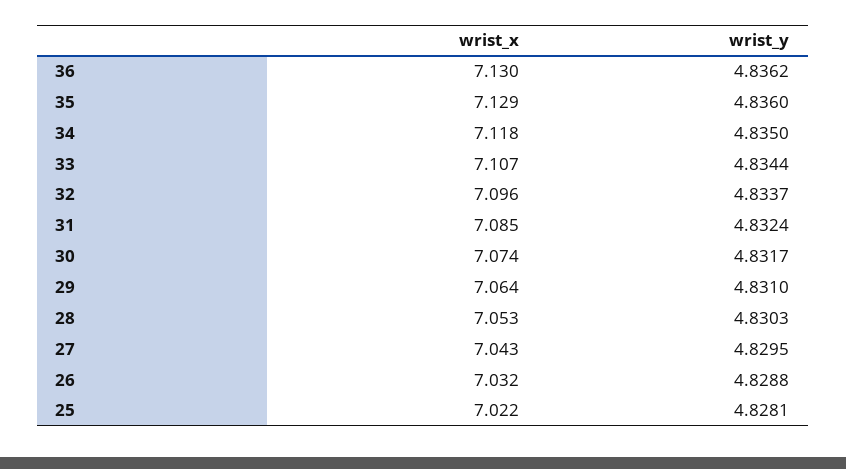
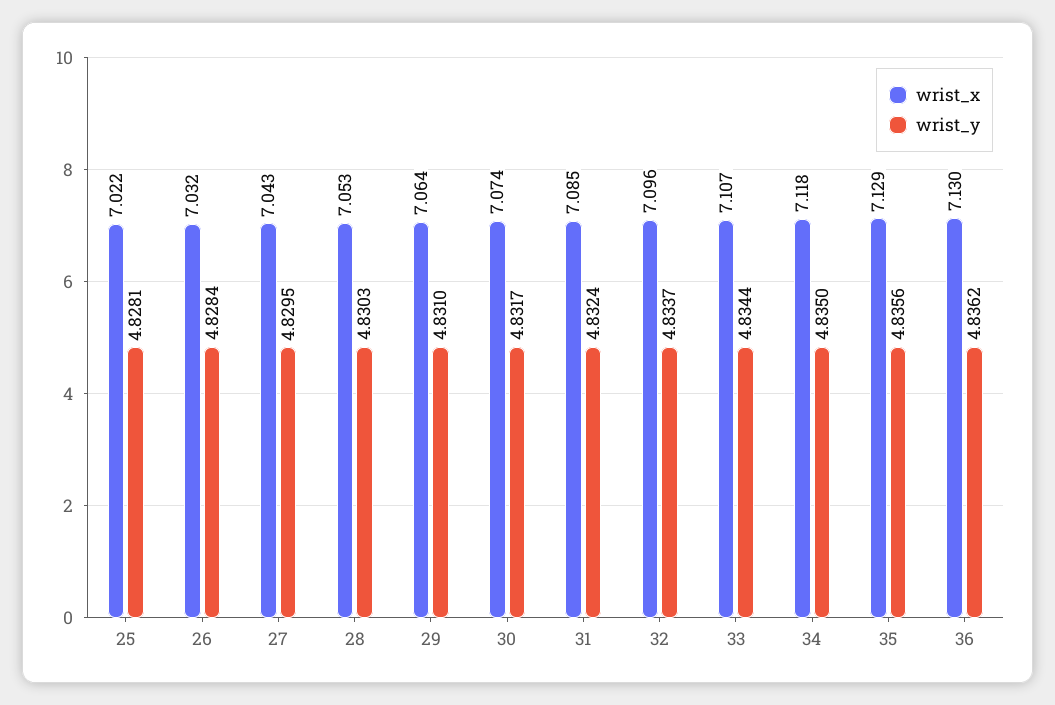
wrist_y, 35: 4.836 -> 4.8356
wrist_y, 26: 4.8288 -> 4.8284

